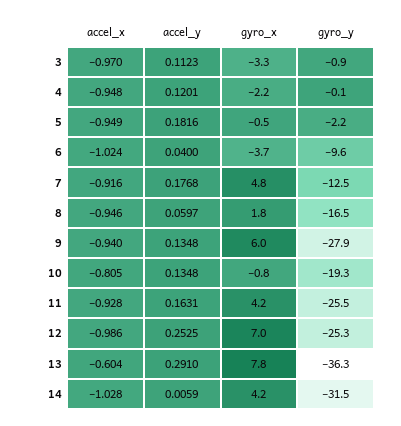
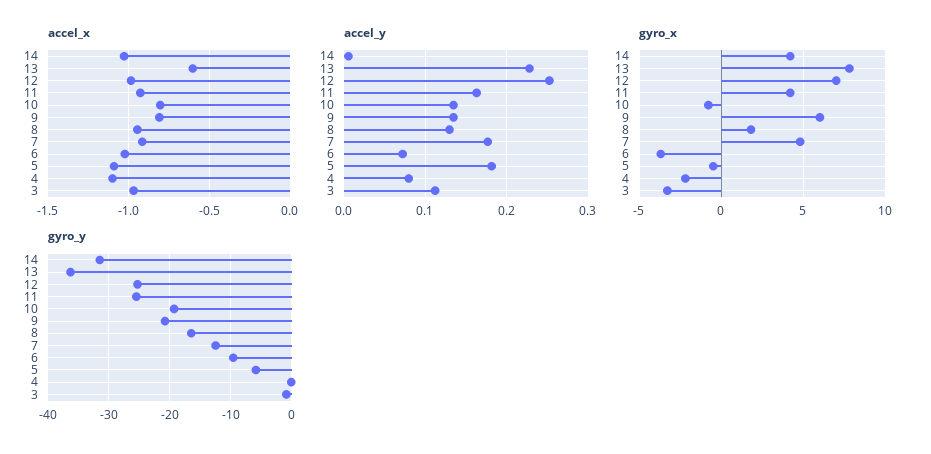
accel_x, 4: -0.948 -> -1.1
accel_y, 4: 0.1201 -> 0.08
accel_x, 5: -0.949 -> -1.1
gyro_y, 5: -2.2 -> -6
accel_y, 6: 0.04 -> 0.07
accel_y, 8: 0.0597 -> 0.13
accel_x, 9: -0.94 -> -0.8
gyro_y, 9: -27.9 -> -21
accel_y, 13: 0.291 -> 0.23

